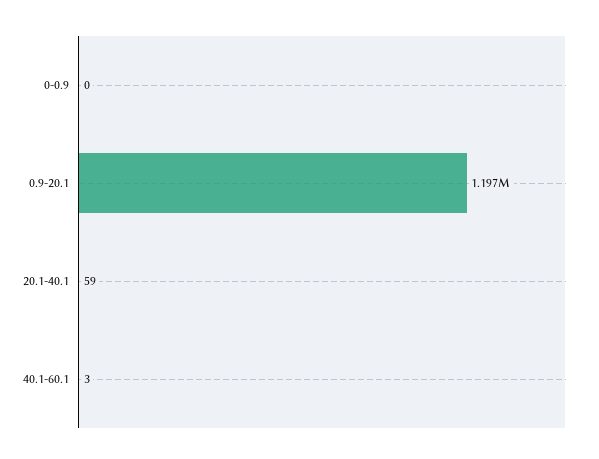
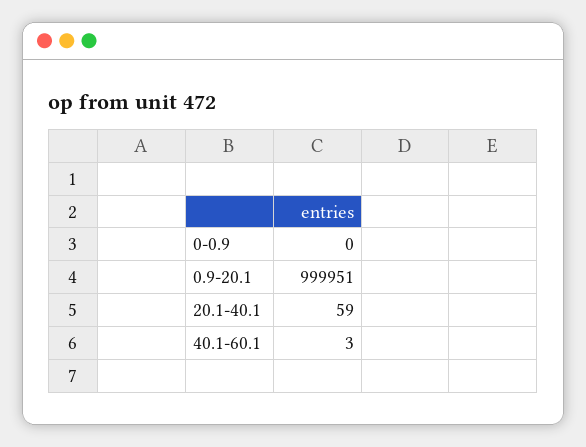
0.9-20.1: 1197000 -> 999951

